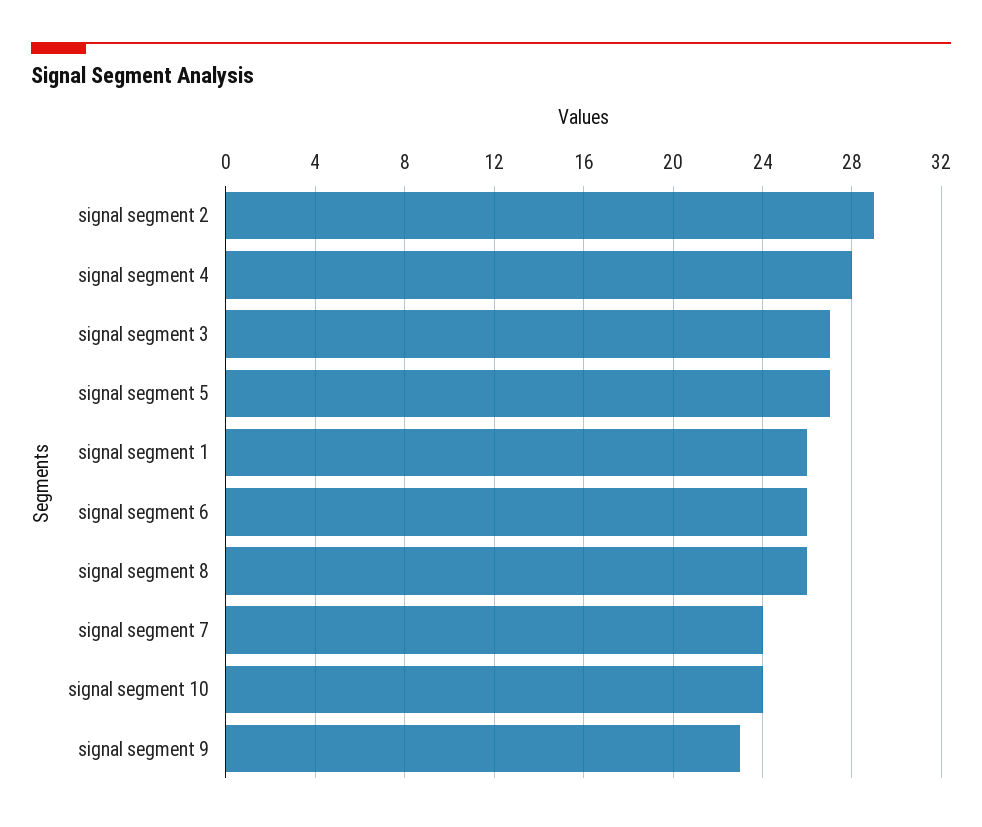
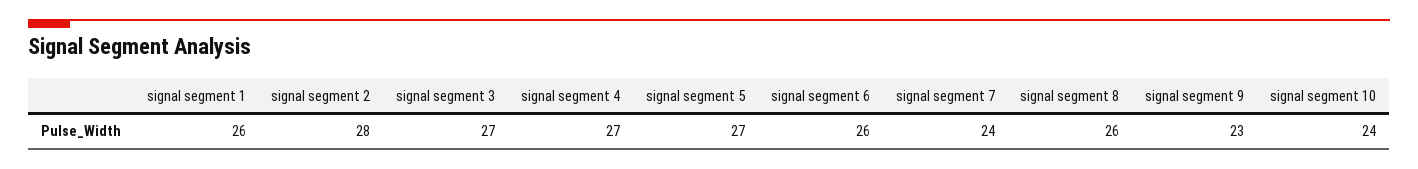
signal segment 2: 29 -> 28
signal segment 4: 28 -> 27

